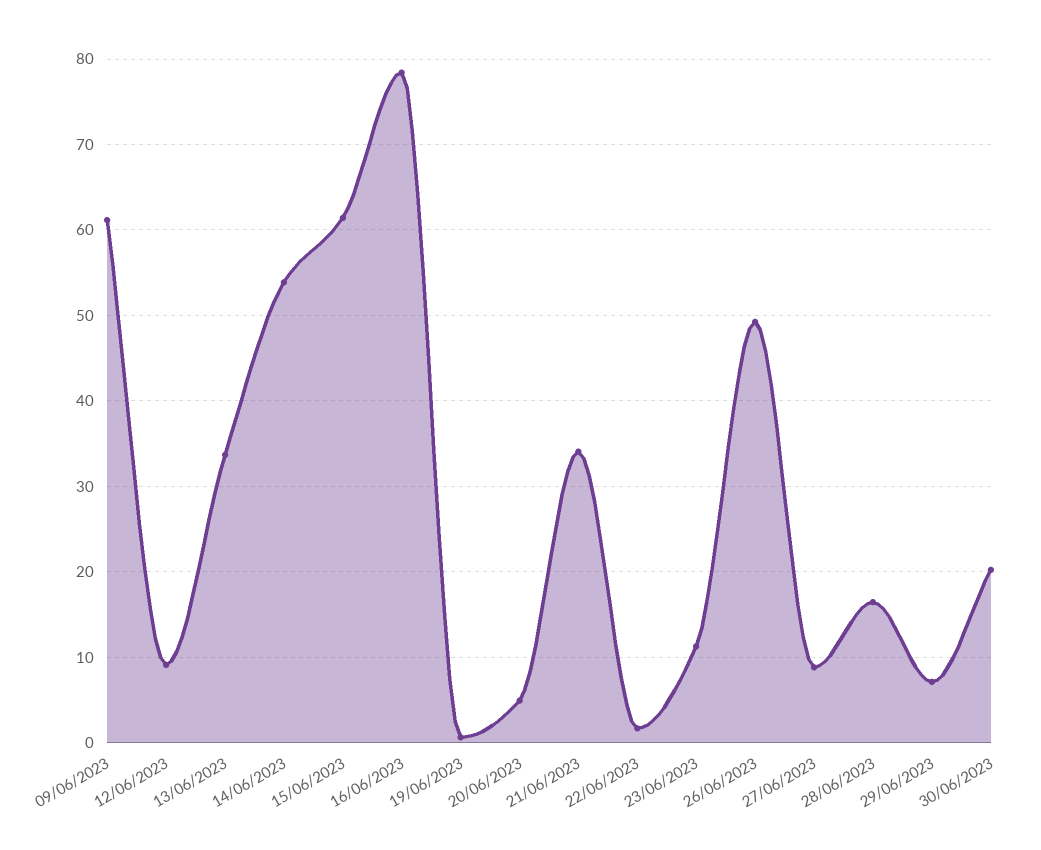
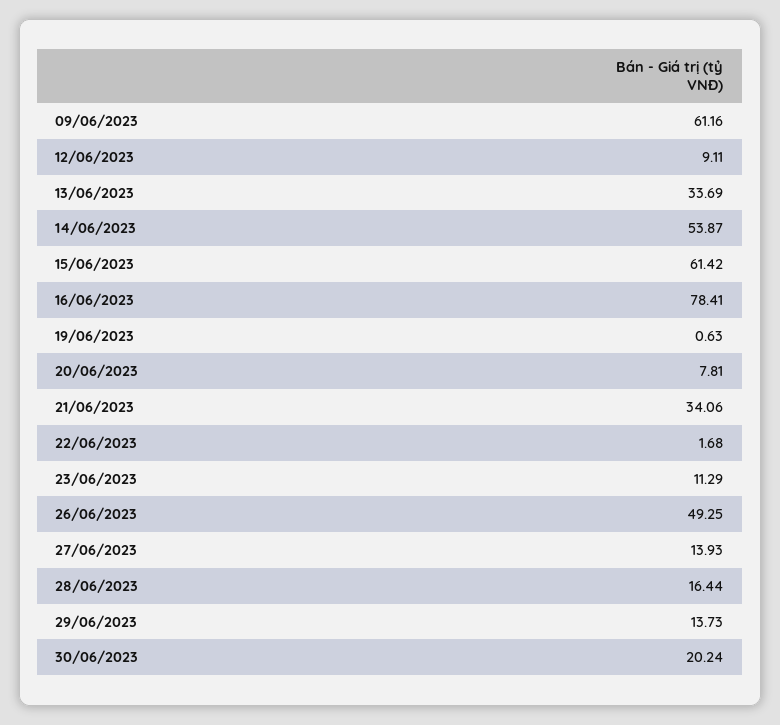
20/06/2023: 5 -> 7.81
27/06/2023: 9 -> 13.93
29/06/2023: 7 -> 13.73

